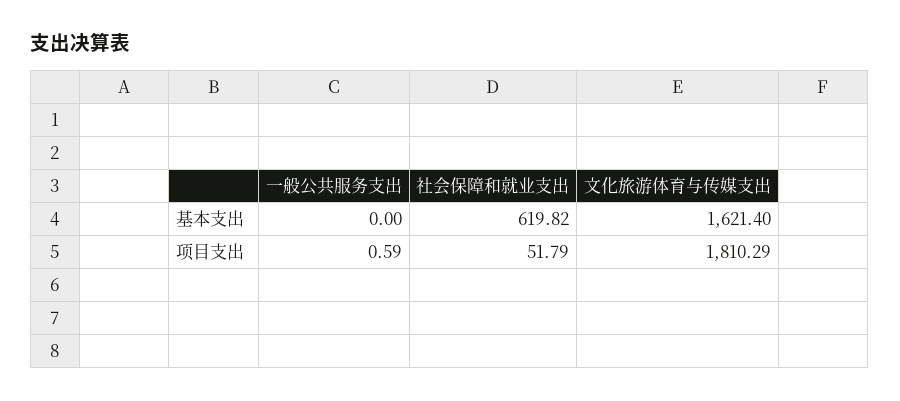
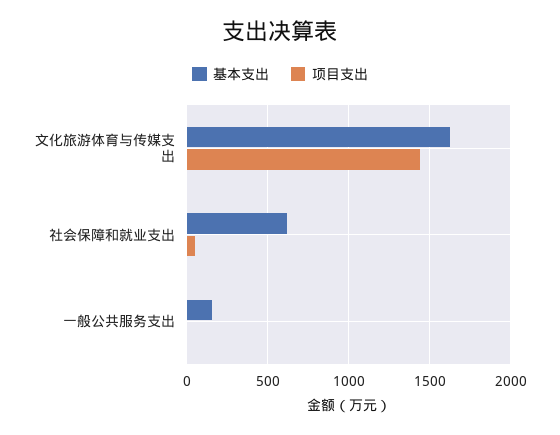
基本支出, 一般公共服务支出: 0 -> 150
项目支出, 文化旅游体育与传媒支出: 1810.29 -> 1450

